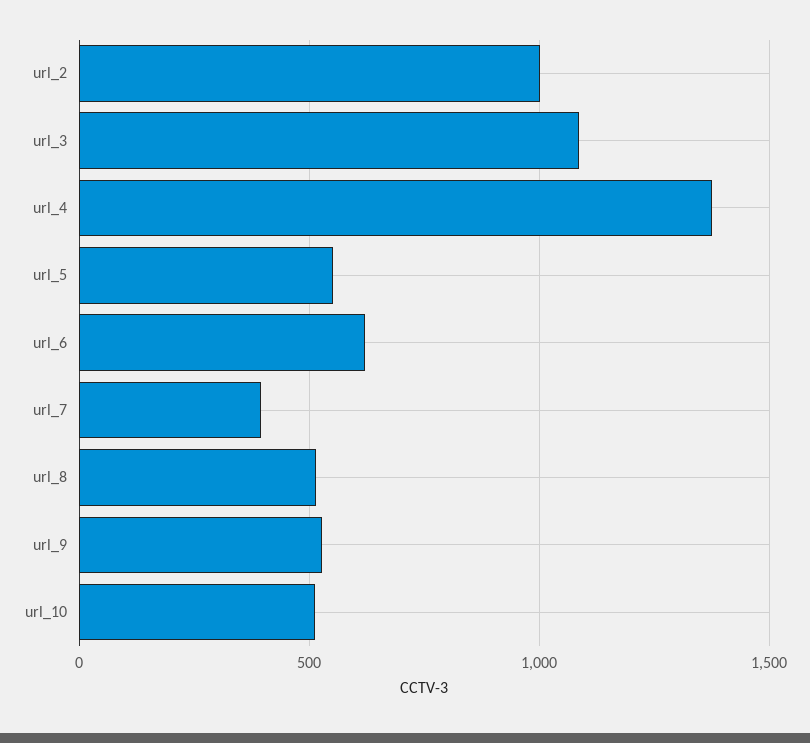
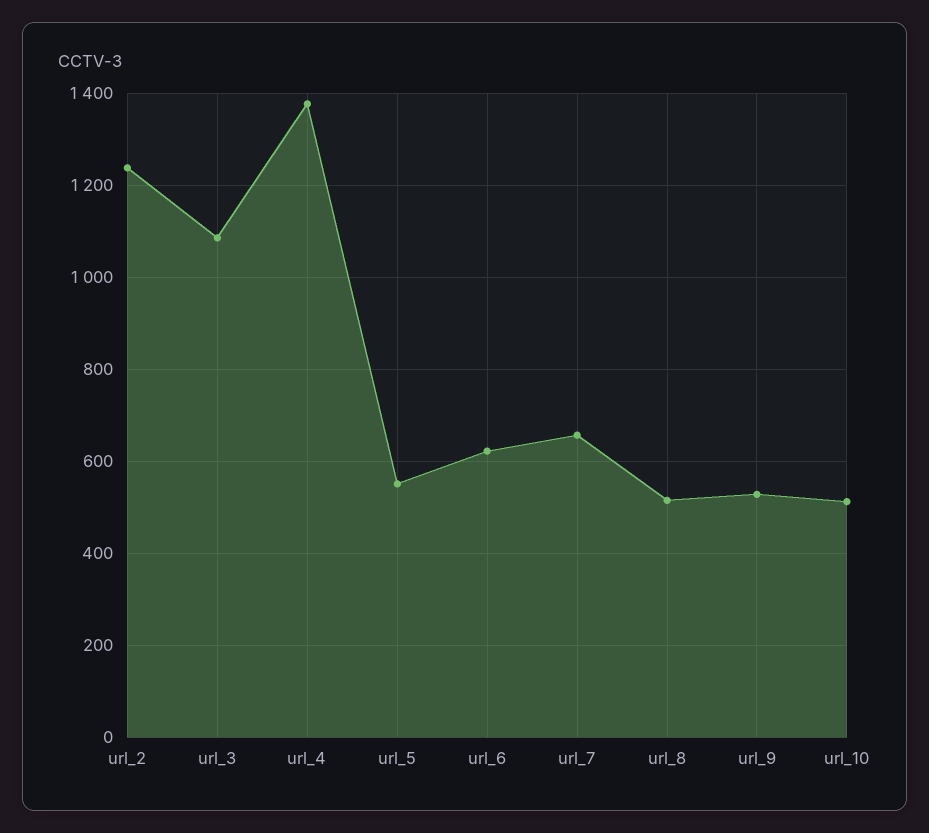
url_2: 1000 -> 1240
url_7: 400 -> 660

